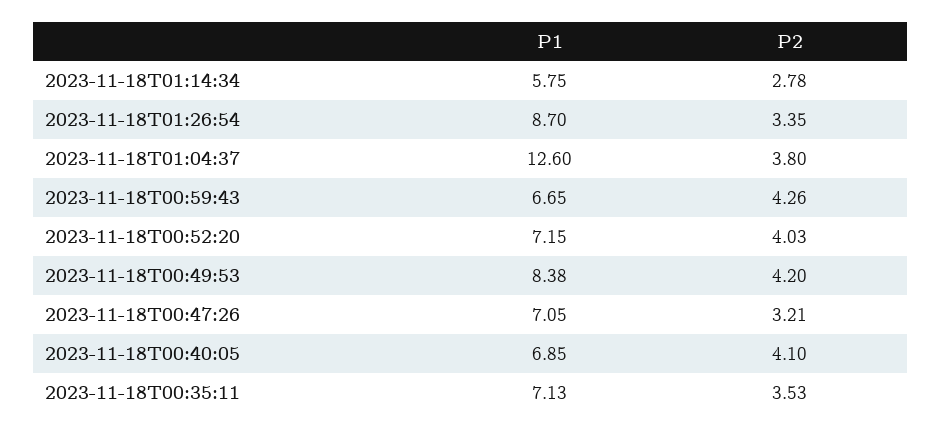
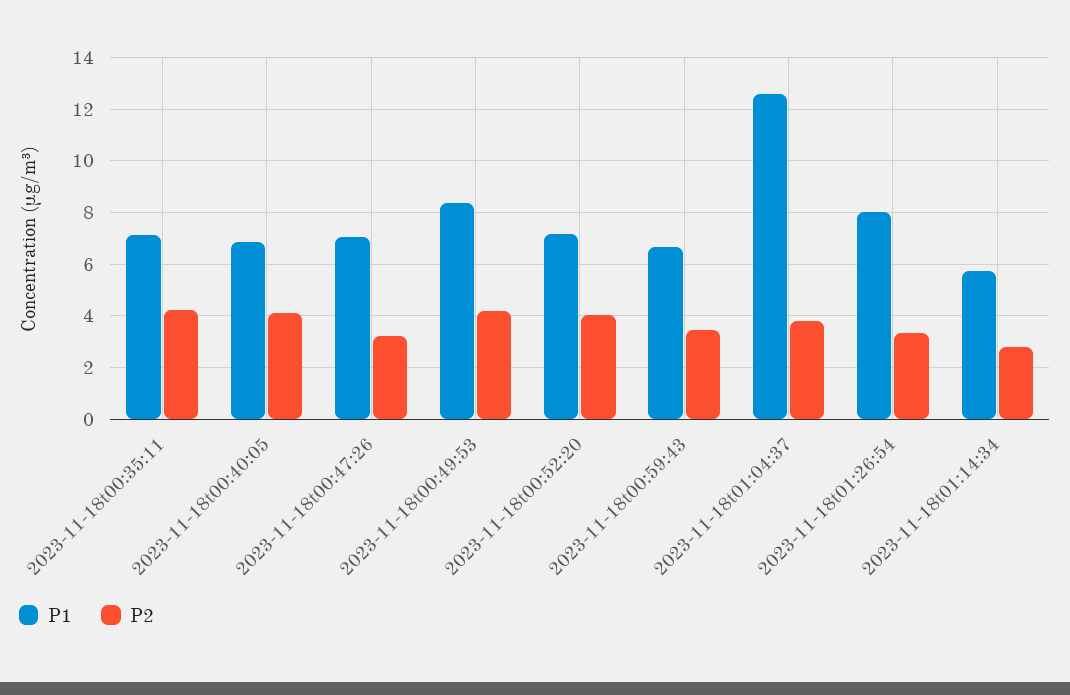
P1, 2023-11-18T01:26:54: 8.7 -> 8
P2, 2023-11-18T00:59:43: 4.26 -> 3.5
P2, 2023-11-18T00:35:11: 3.53 -> 4.25

